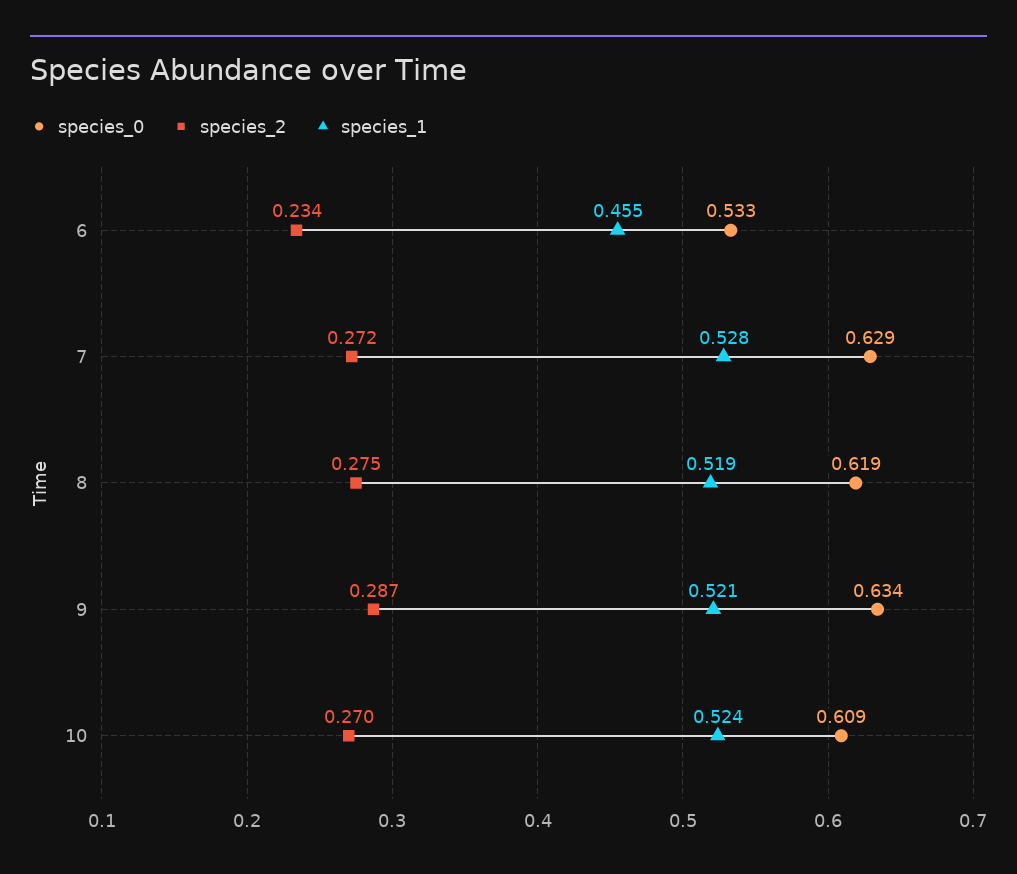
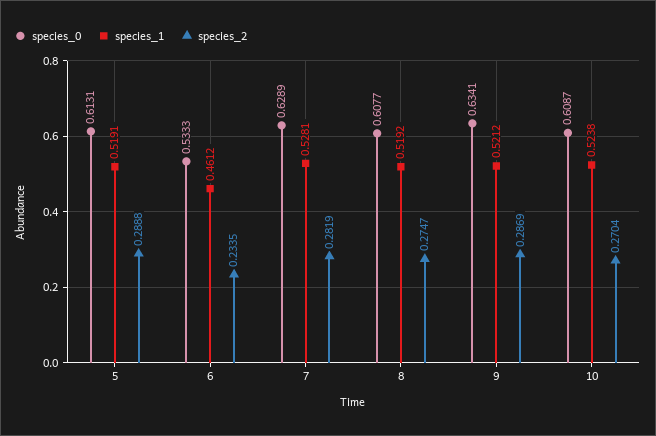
species_1, 6: 0.455 -> 0.4612
species_2, 7: 0.272 -> 0.2819
species_0, 8: 0.619 -> 0.6077
species_0, 5: none -> 0.6131
species_1, 5: none -> 0.5191
species_2, 5: none -> 0.2888

